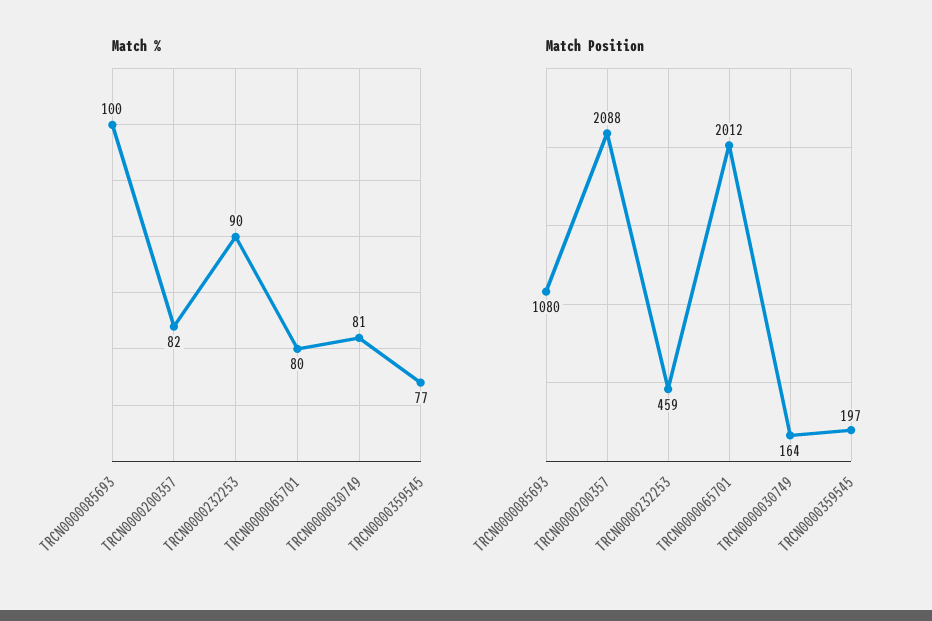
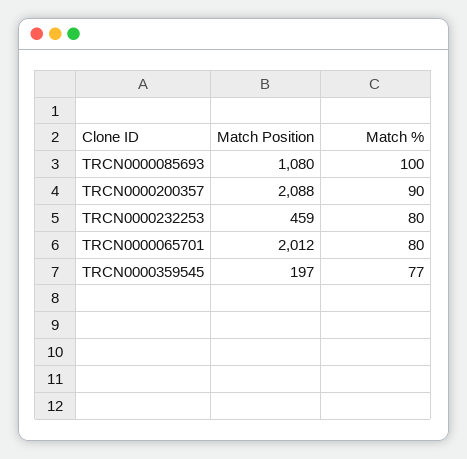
Match %, TRCN0000200357: 82 -> 90
Match %, TRCN0000232253: 90 -> 80
Match %, TRCN0000030749: 81 -> none
Match Position, TRCN0000030749: 164 -> none

